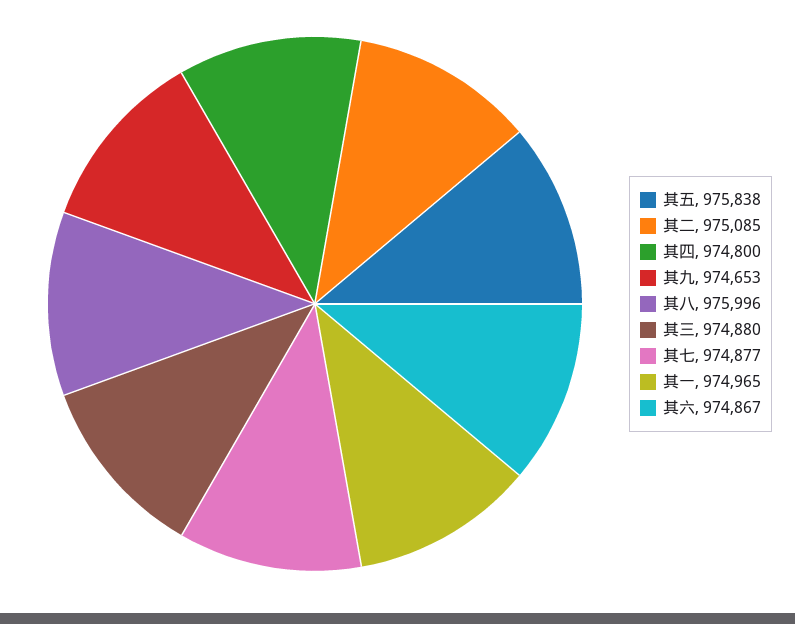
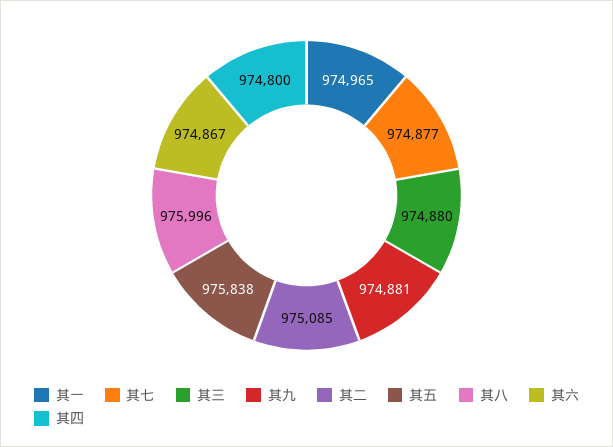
其九: 974653 -> 974881

